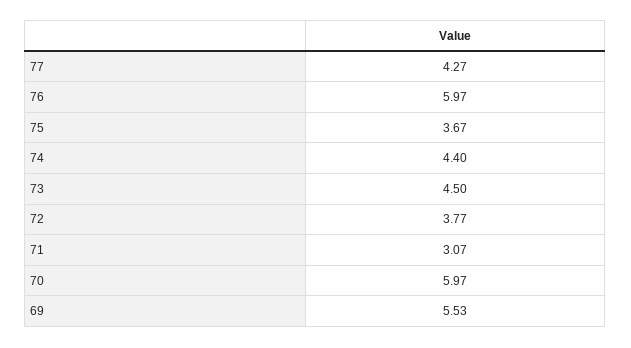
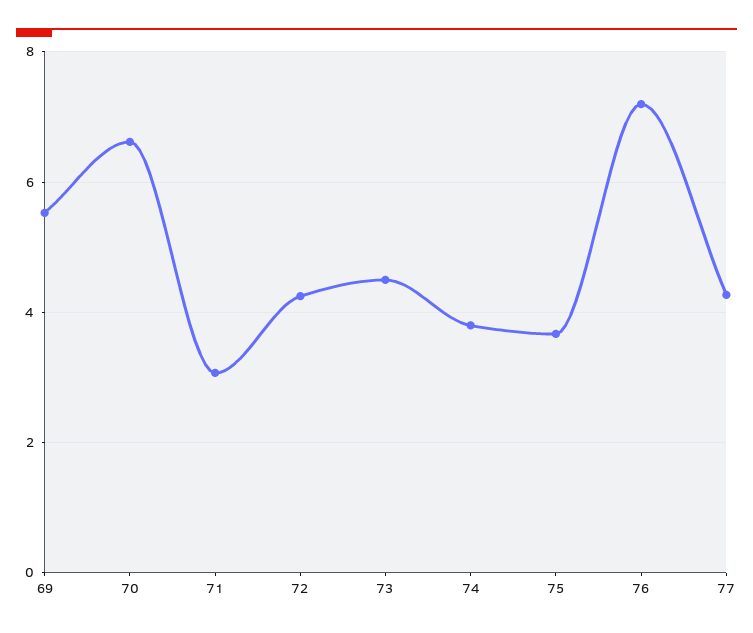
76: 5.97 -> 7.2
74: 4.4 -> 3.8
72: 3.77 -> 4.2
70: 5.97 -> 6.6

